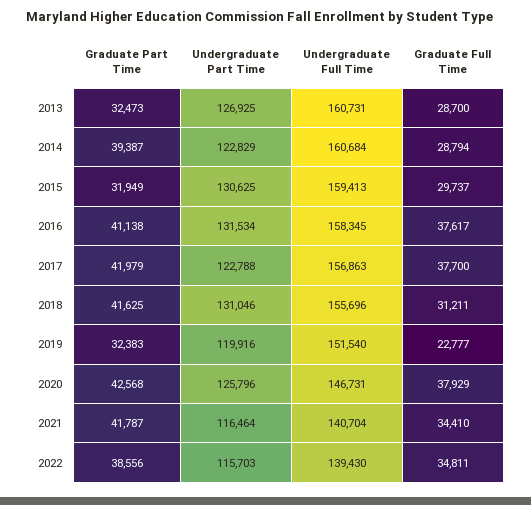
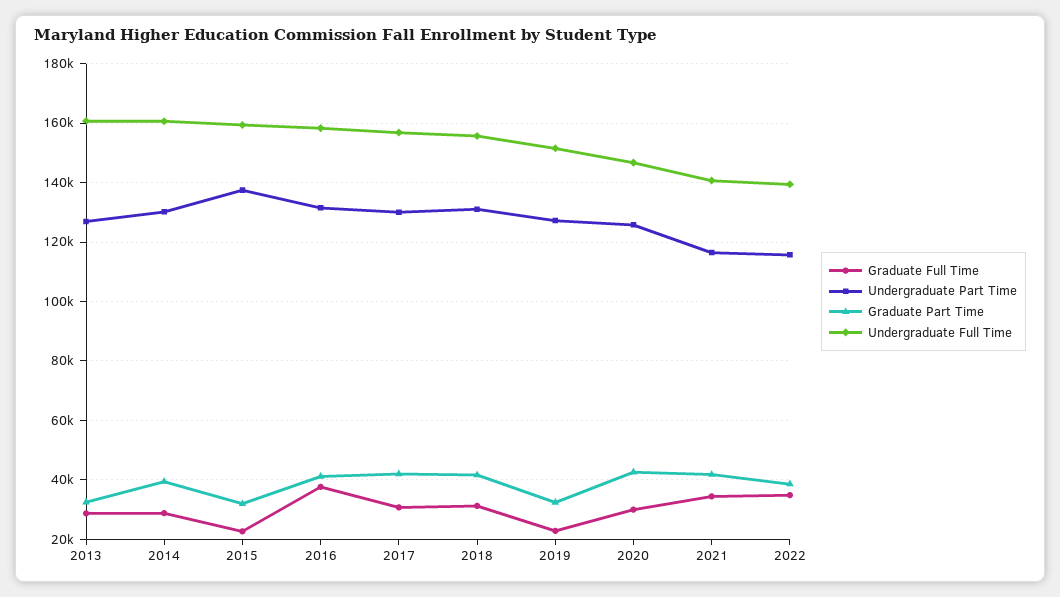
Undergraduate Part Time, 2014: 122829 -> 130000
Undergraduate Part Time, 2015: 130625 -> 137500
Graduate Full Time, 2015: 29737 -> 22500
Undergraduate Part Time, 2017: 122788 -> 130000
Graduate Full Time, 2017: 37700 -> 30000
Undergraduate Part Time, 2019: 119916 -> 127500
Graduate Full Time, 2020: 37929 -> 30000

